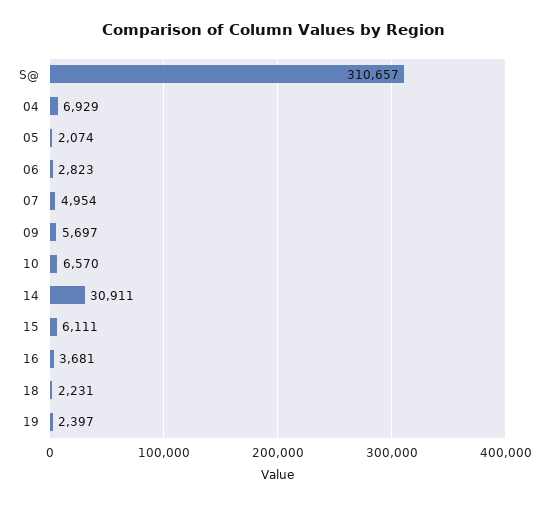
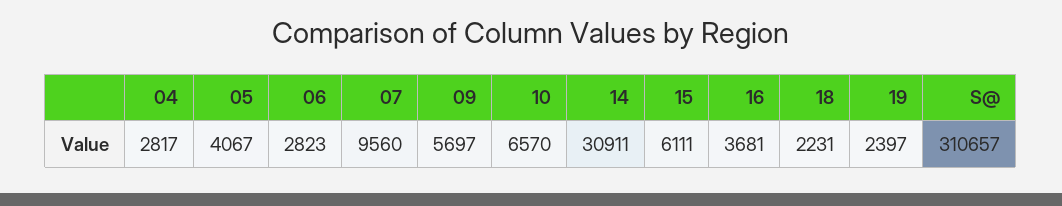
04: 6929 -> 2817
05: 2074 -> 4067
07: 4954 -> 9560

